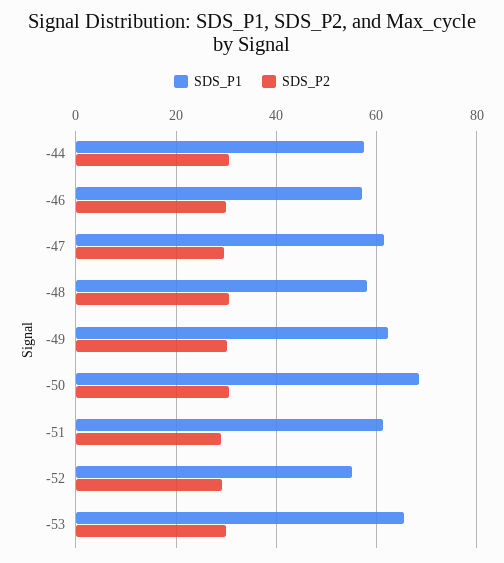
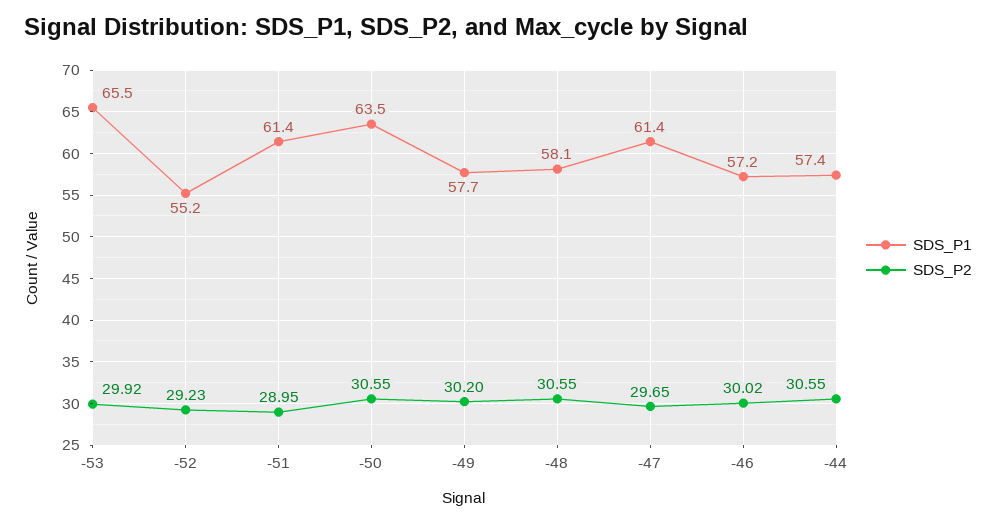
SDS_P1, -49: 62 -> 57.7
SDS_P1, -50: 68 -> 63.5

